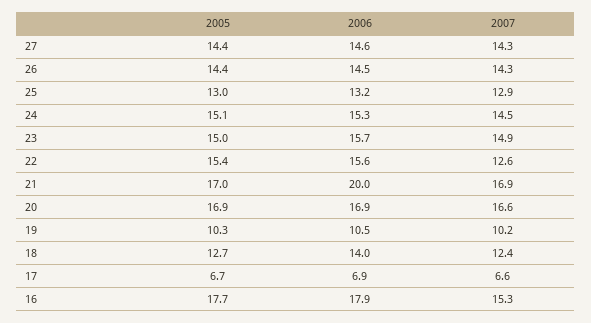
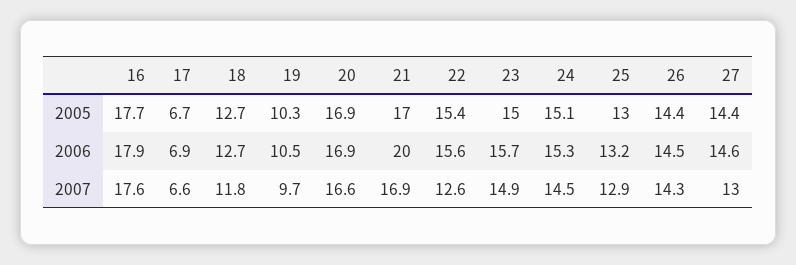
2007, 27: 14.3 -> 13
2007, 19: 10.2 -> 9.7
2006, 18: 14 -> 12.7
2007, 18: 12.4 -> 11.8
2007, 16: 15.3 -> 17.6

